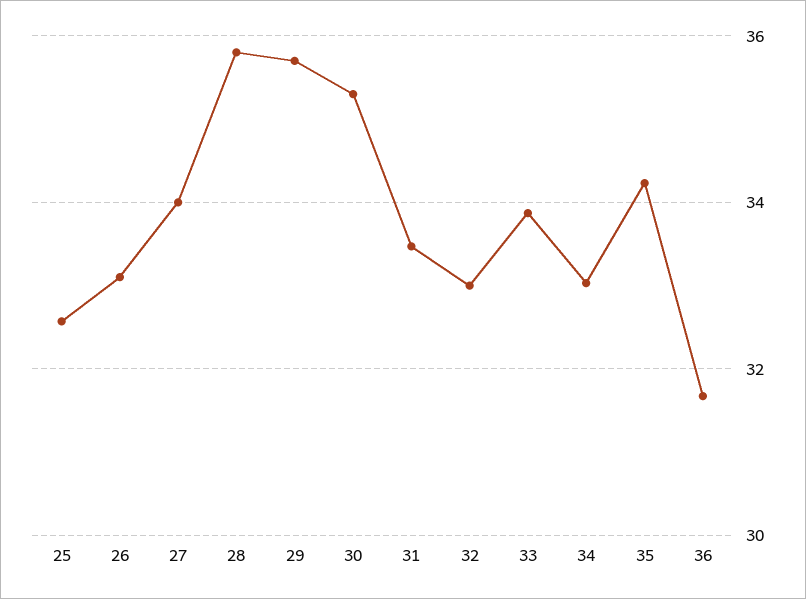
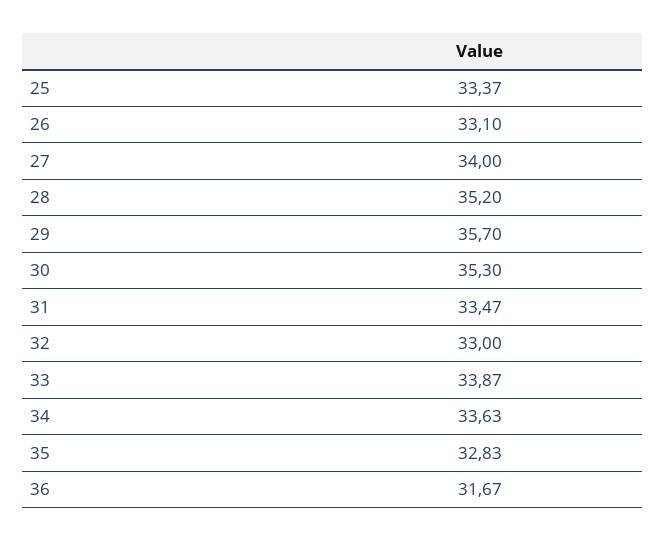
25: 32.6 -> 33.37
28: 35.8 -> 35.2
34: 33 -> 33.63
35: 34.2 -> 32.83

